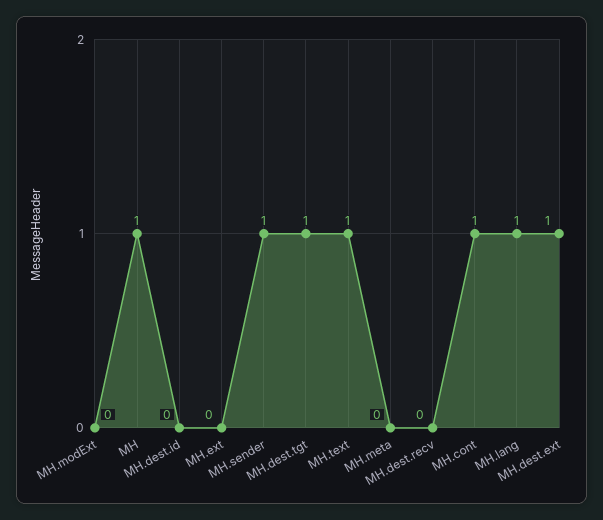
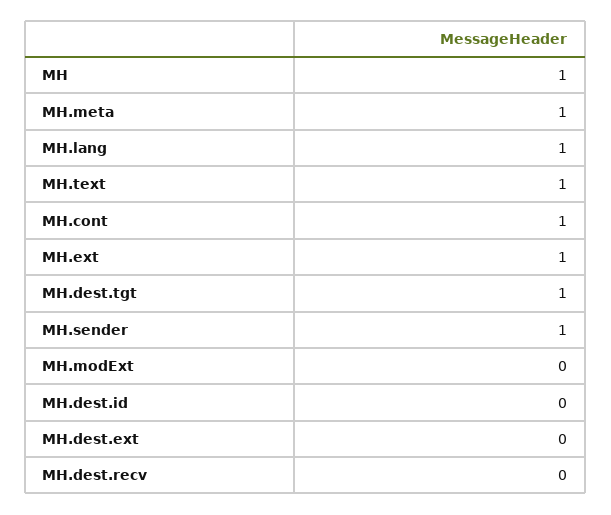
MH.ext: 0 -> 1
MH.meta: 0 -> 1
MH.dest.ext: 1 -> 0

